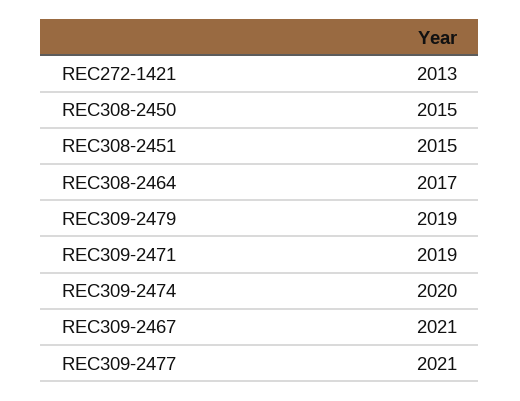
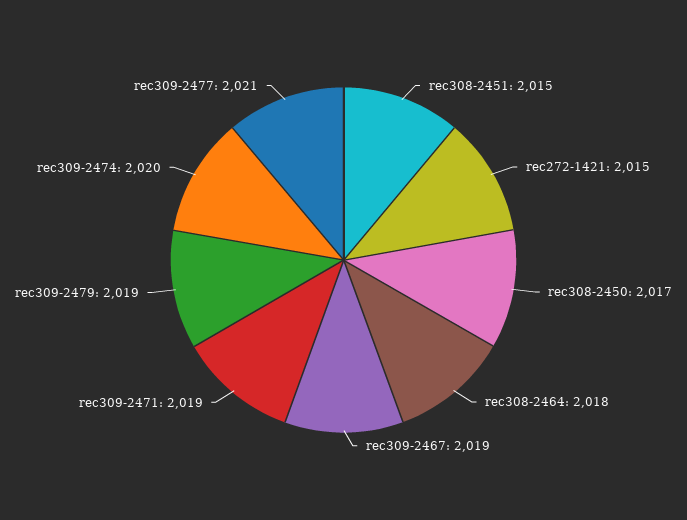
REC272-1421: 2013 -> 2015
REC308-2450: 2015 -> 2017
REC308-2464: 2017 -> 2018
REC309-2467: 2021 -> 2019

